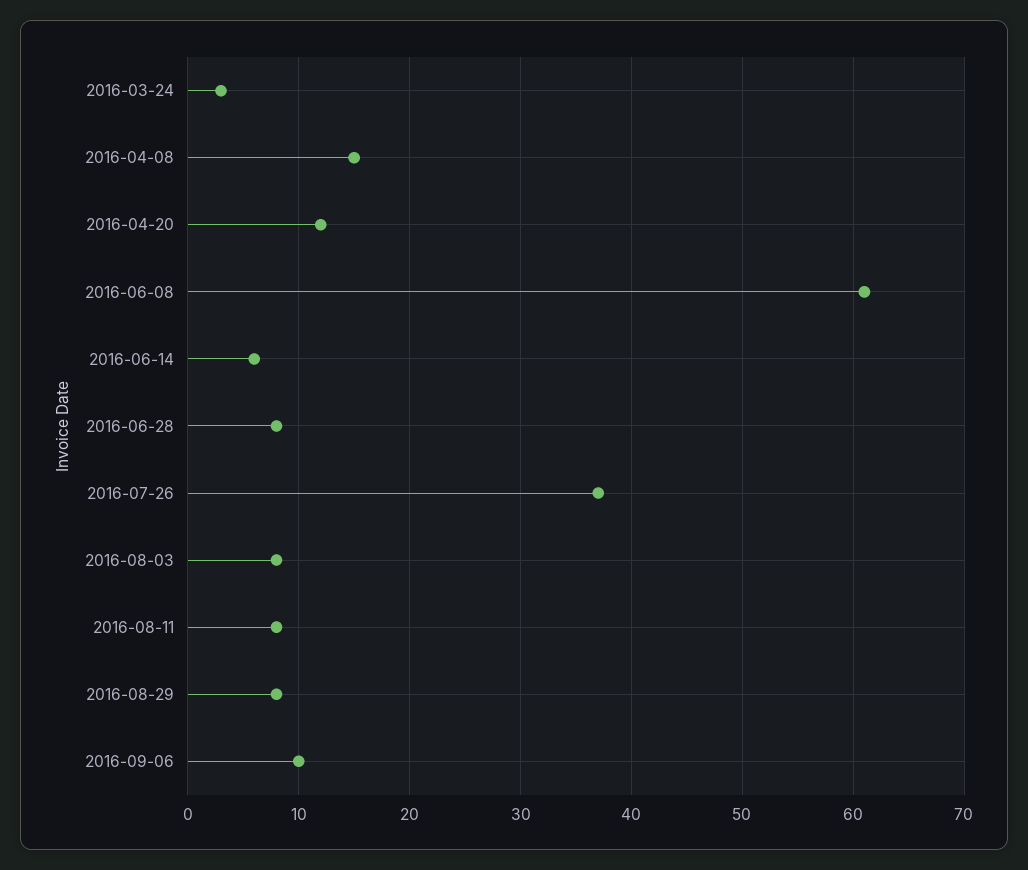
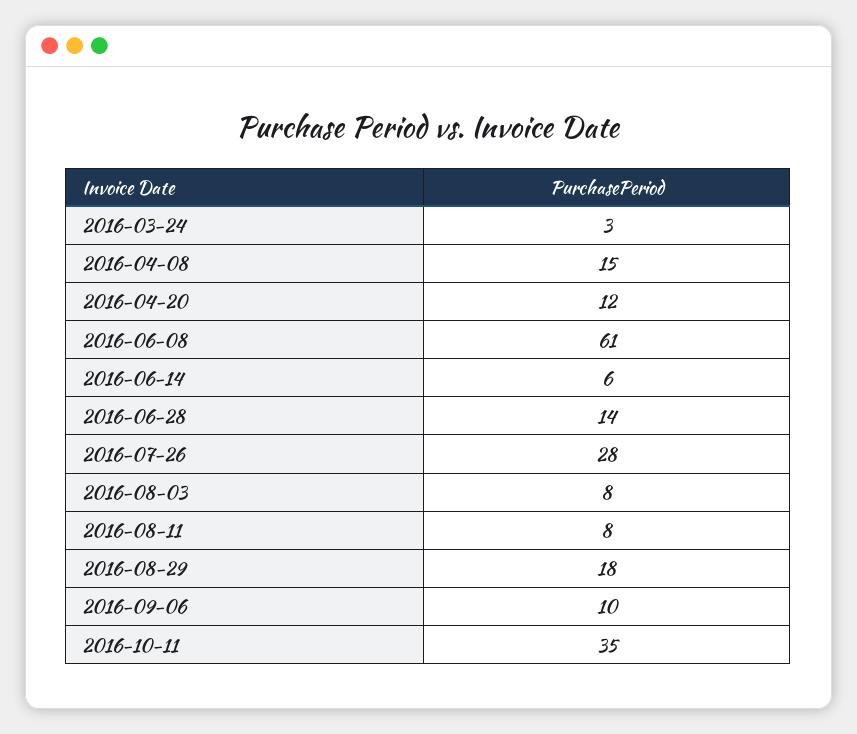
2016-06-28: 8 -> 14
2016-07-26: 37 -> 28
2016-08-29: 8 -> 18
2016-10-11: none -> 35

